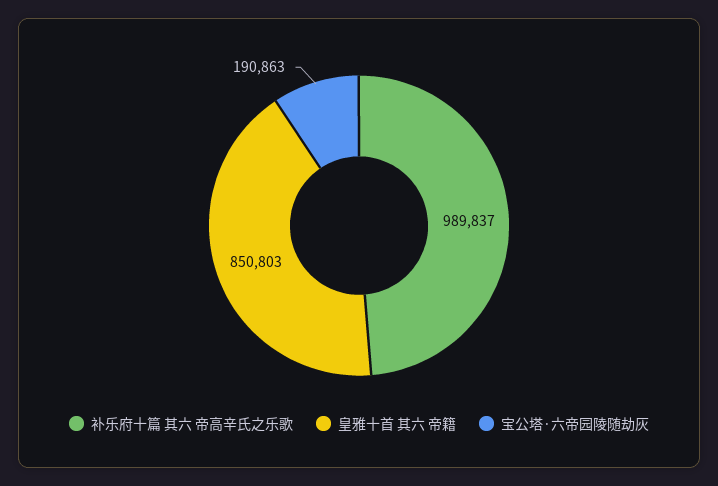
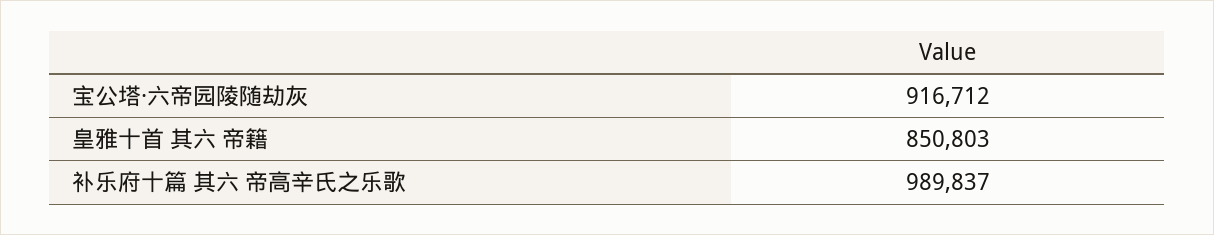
宝公塔·六帝园陵随劫灰: 190863 -> 916712

